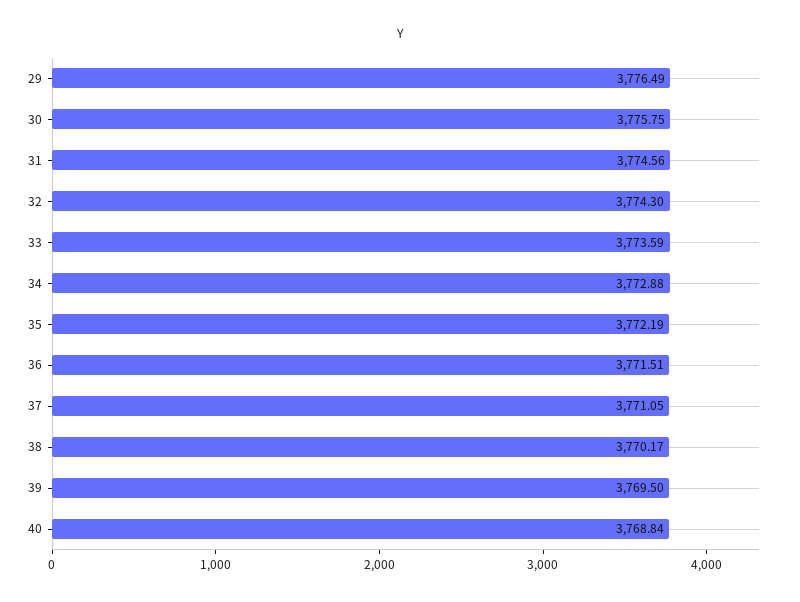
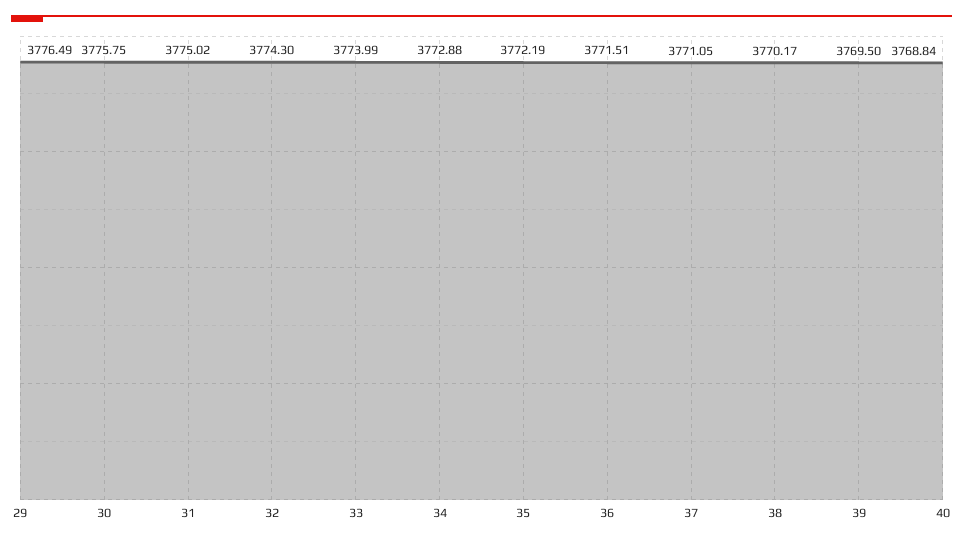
31: 3774.56 -> 3775.02
33: 3773.59 -> 3773.99

